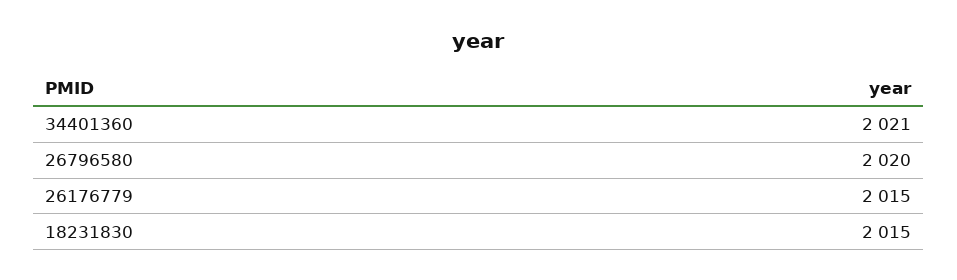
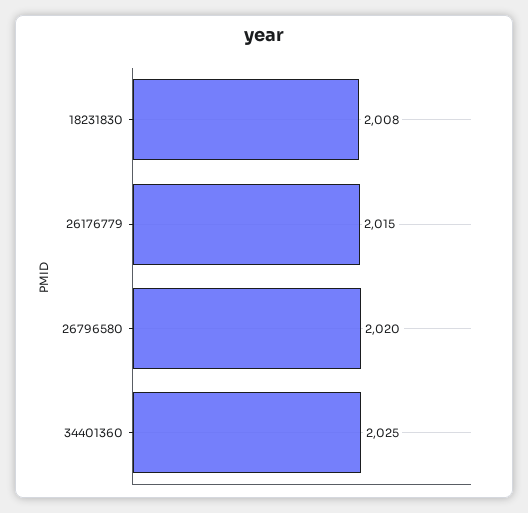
34401360: 2021 -> 2025
18231830: 2015 -> 2008

